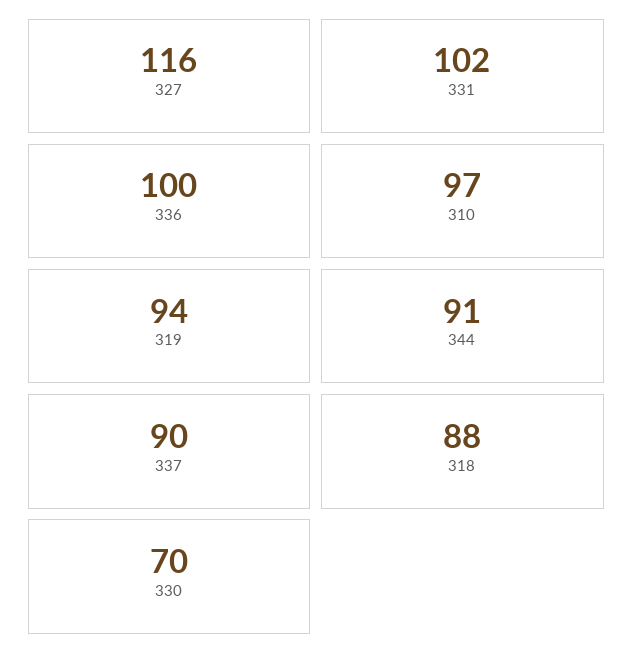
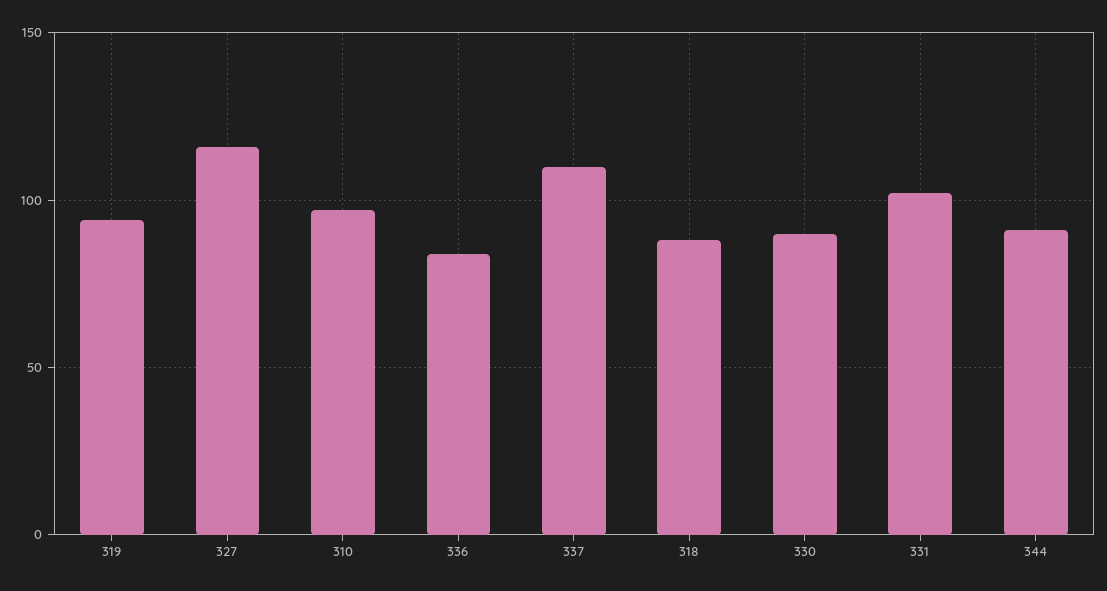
336: 100 -> 85
337: 90 -> 110
330: 70 -> 90

